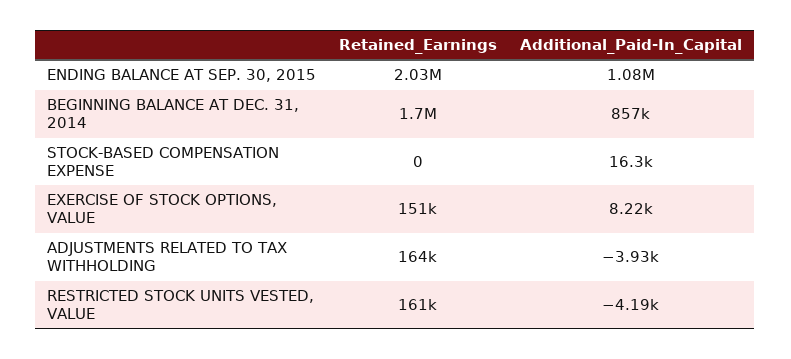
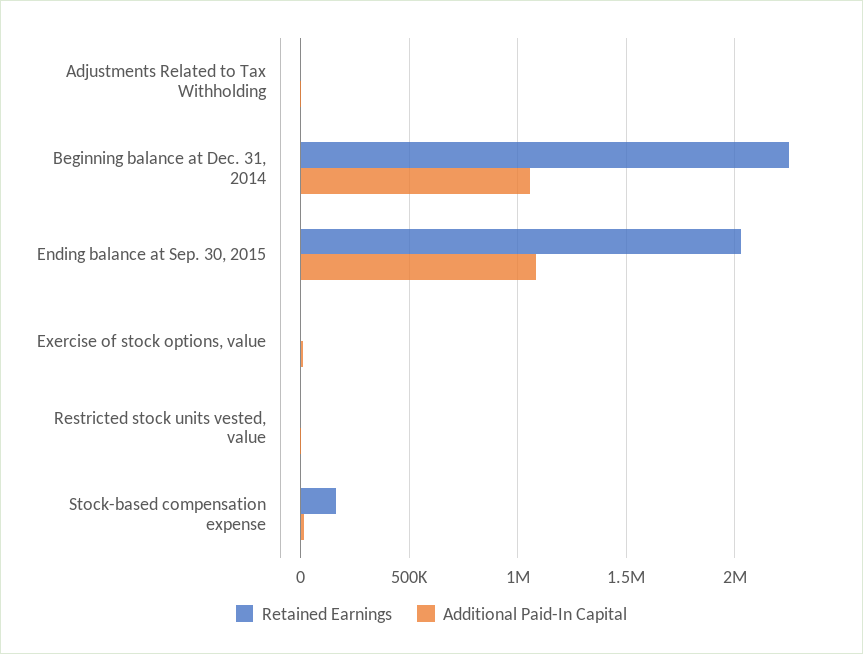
Retained_Earnings, BEGINNING BALANCE AT DEC. 31, 2014: 1700000 -> 2250000
Additional_Paid-In_Capital, BEGINNING BALANCE AT DEC. 31, 2014: 857000 -> 1050000
Retained_Earnings, STOCK-BASED COMPENSATION EXPENSE: 0 -> 150000
Retained_Earnings, EXERCISE OF STOCK OPTIONS, VALUE: 151000 -> 0
Retained_Earnings, ADJUSTMENTS RELATED TO TAX WITHHOLDING: 164000 -> 0
Retained_Earnings, RESTRICTED STOCK UNITS VESTED, VALUE: 161000 -> 0

